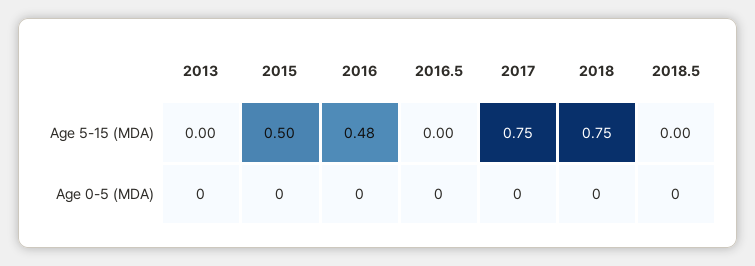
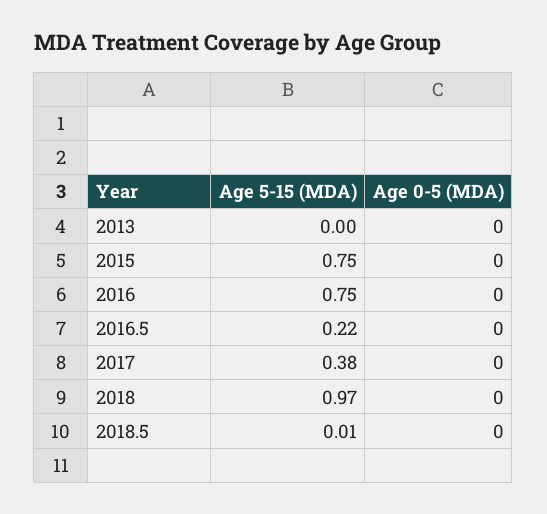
2015, Age 5-15 (MDA): 0.5 -> 0.75
2016, Age 5-15 (MDA): 0.48 -> 0.75
2016.5, Age 5-15 (MDA): 0 -> 0.22
2017, Age 5-15 (MDA): 0.75 -> 0.38
2018, Age 5-15 (MDA): 0.75 -> 0.97
2018.5, Age 5-15 (MDA): 0 -> 0.01

